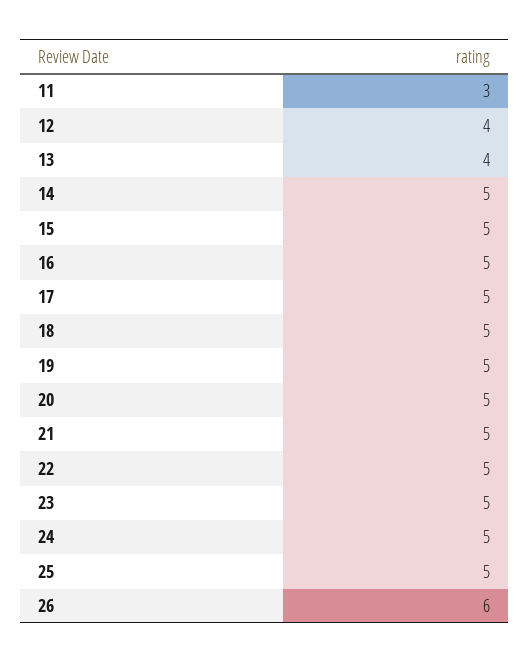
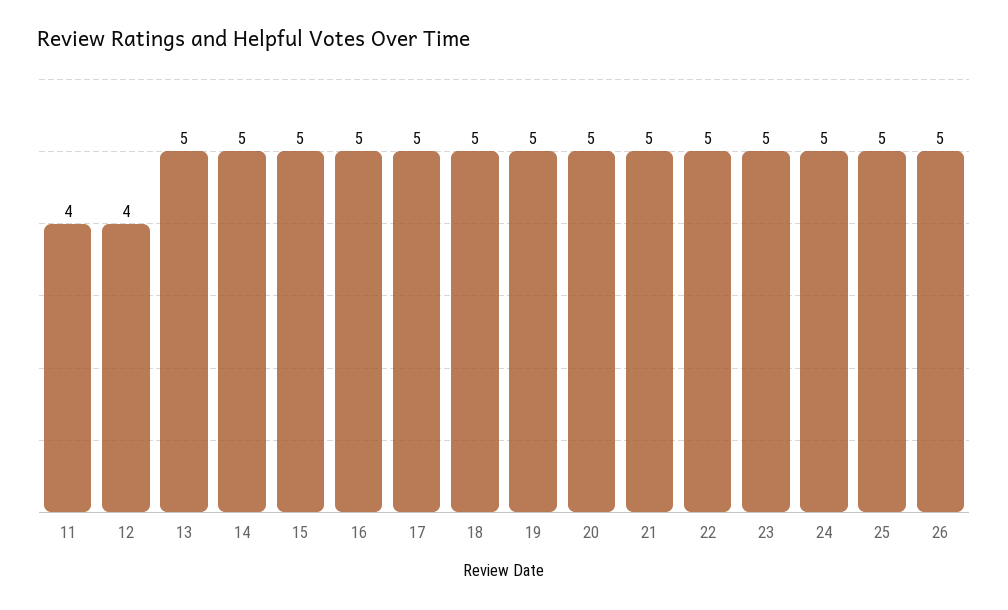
11: 3 -> 4
13: 4 -> 5
26: 6 -> 5

